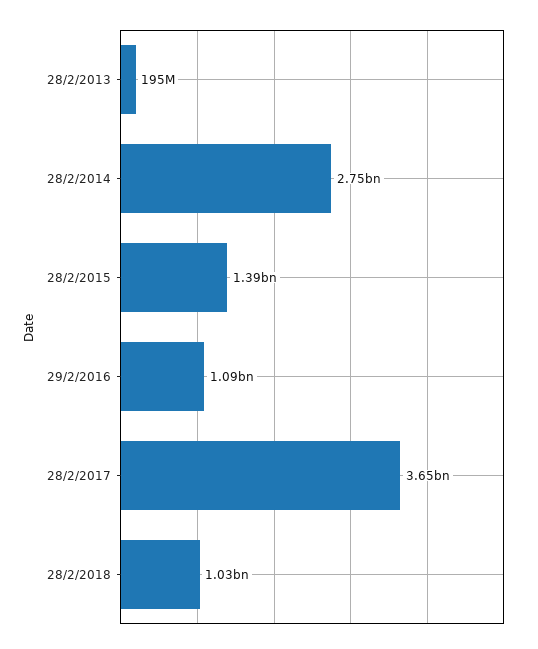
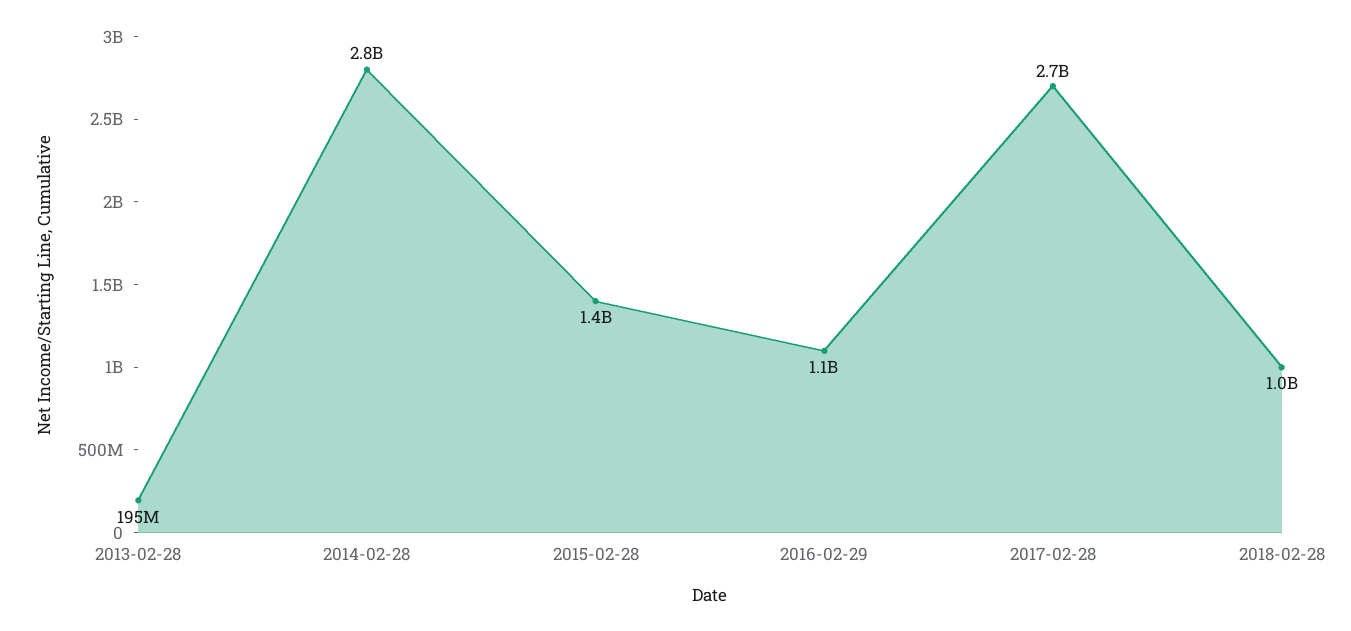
28/2/2017: 3650000000 -> 2700000000

